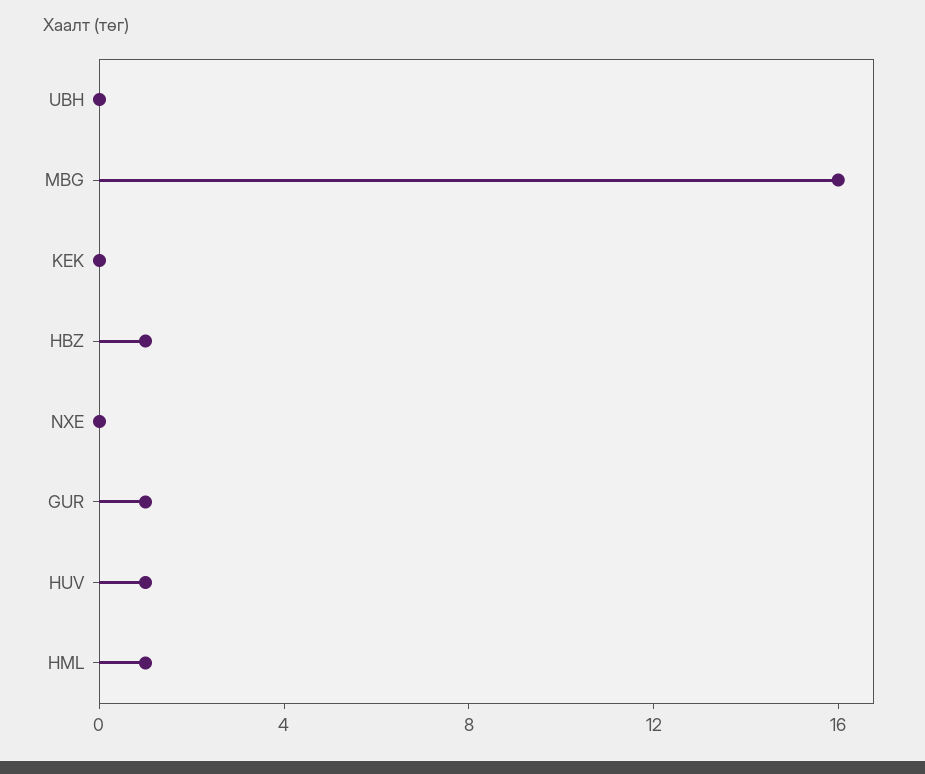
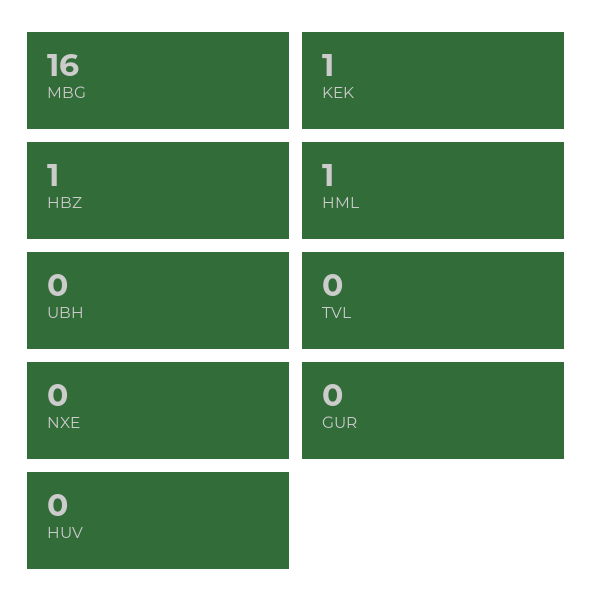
KEK: 0 -> 1
GUR: 1 -> 0
HUV: 1 -> 0
TVL: none -> 0

